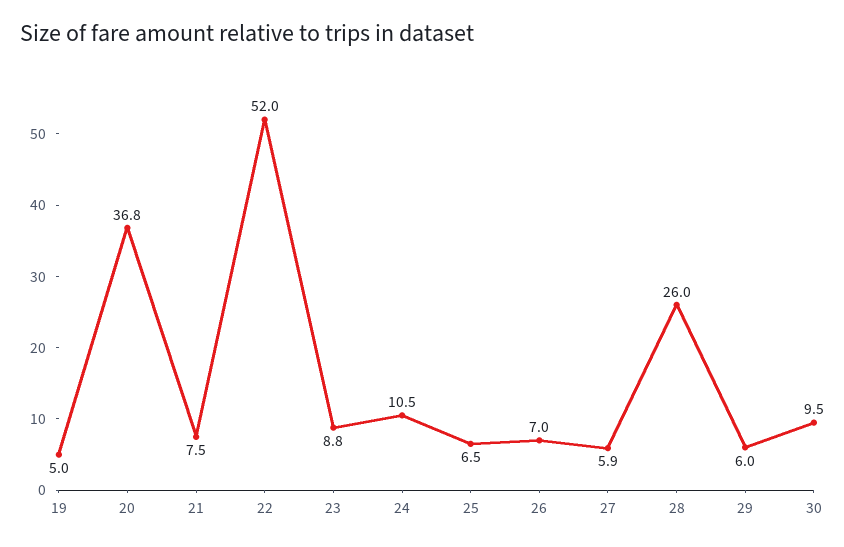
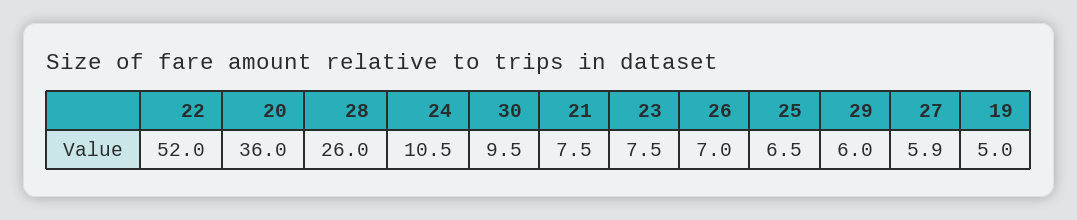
20: 36.8 -> 36
23: 8.8 -> 7.5

